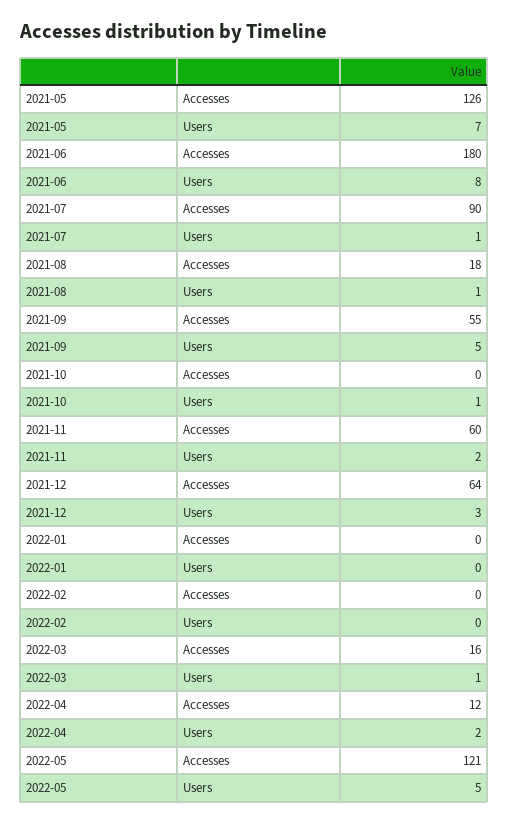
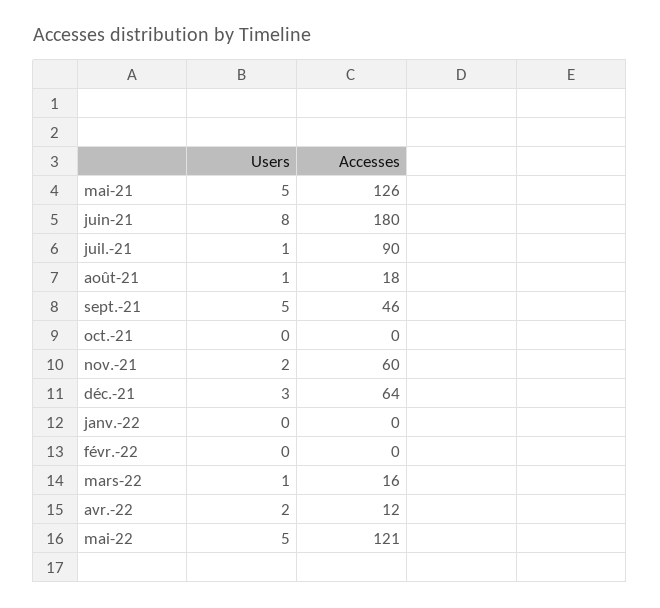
2021-05, Users: 7 -> 5
2021-09, Accesses: 55 -> 46
2021-10, Users: 1 -> 0

